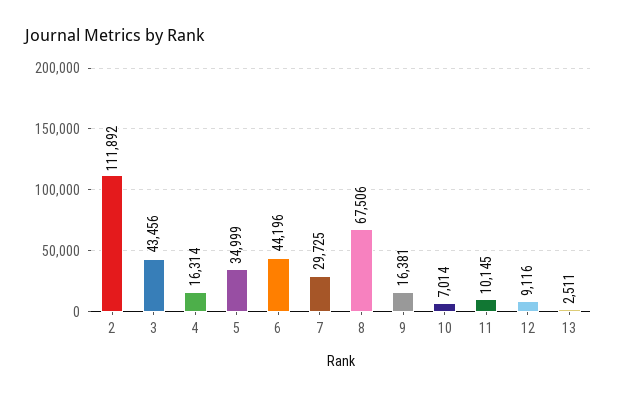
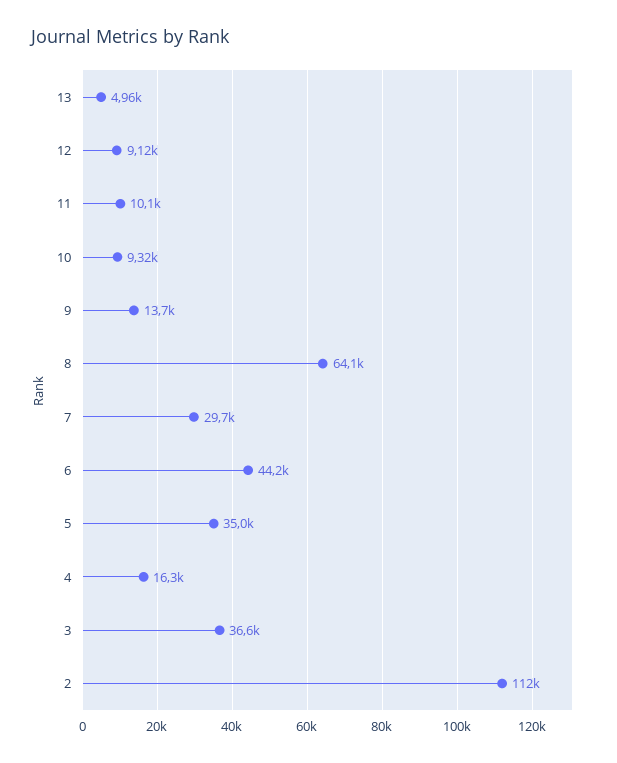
3: 43456 -> 36600
8: 67506 -> 64100
9: 16381 -> 13700
10: 7014 -> 9320
13: 2511 -> 4960

